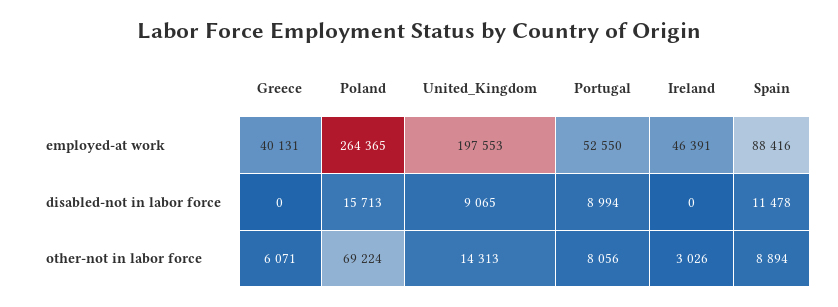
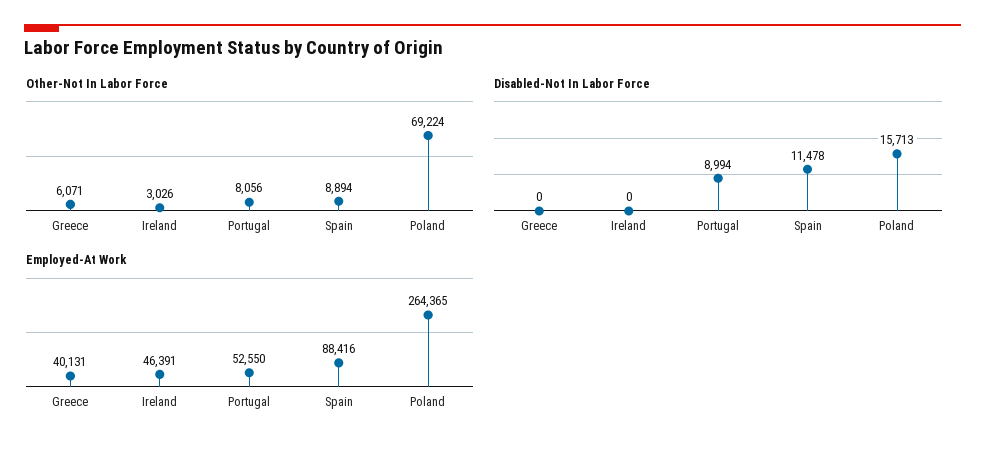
employed-at work, United_Kingdom: 197553 -> none
disabled-not in labor force, United_Kingdom: 9065 -> none
other-not in labor force, United_Kingdom: 14313 -> none

